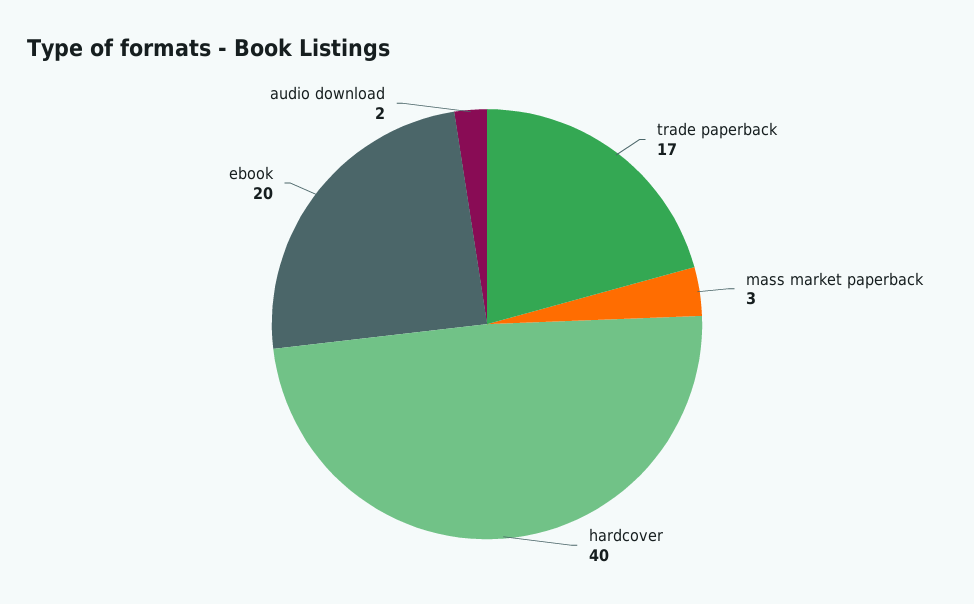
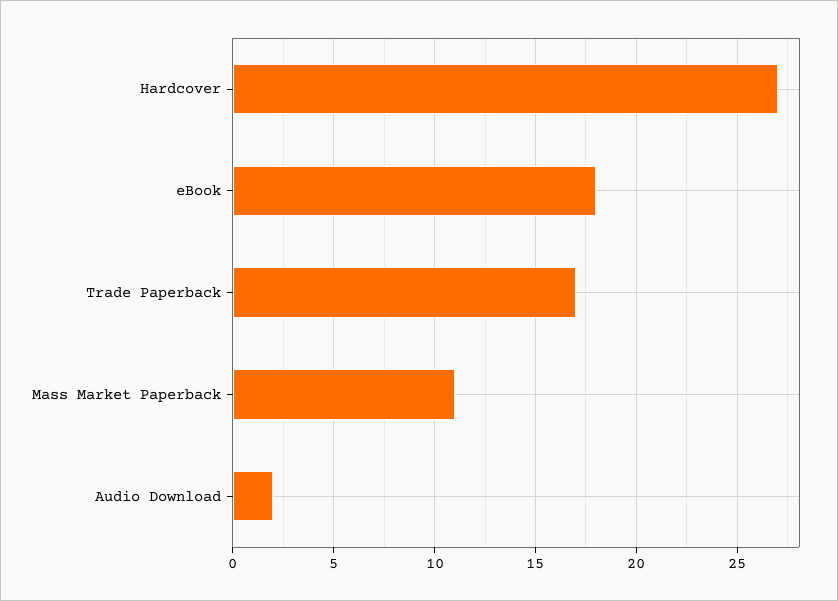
mass market paperback: 3 -> 11
hardcover: 40 -> 27
ebook: 20 -> 18

